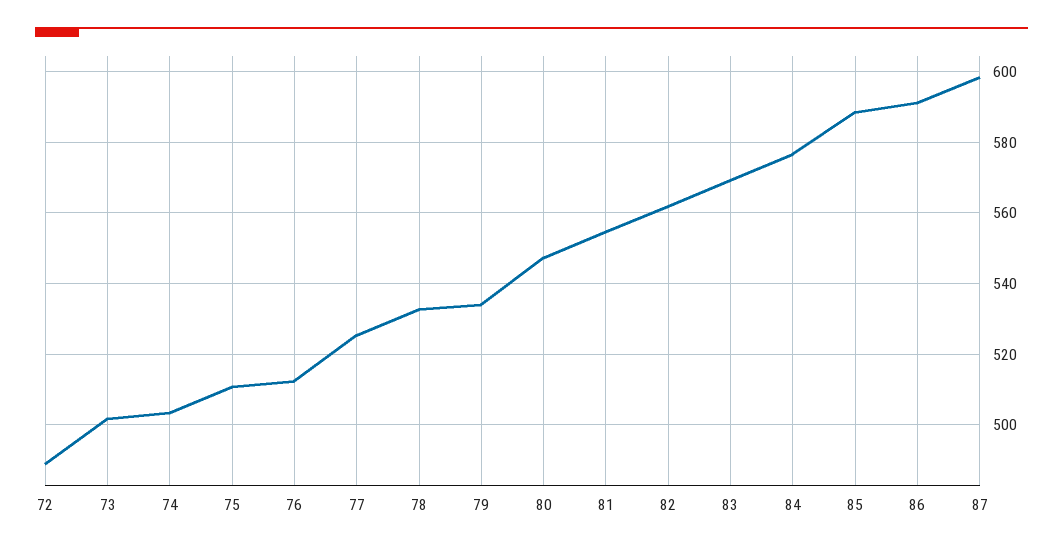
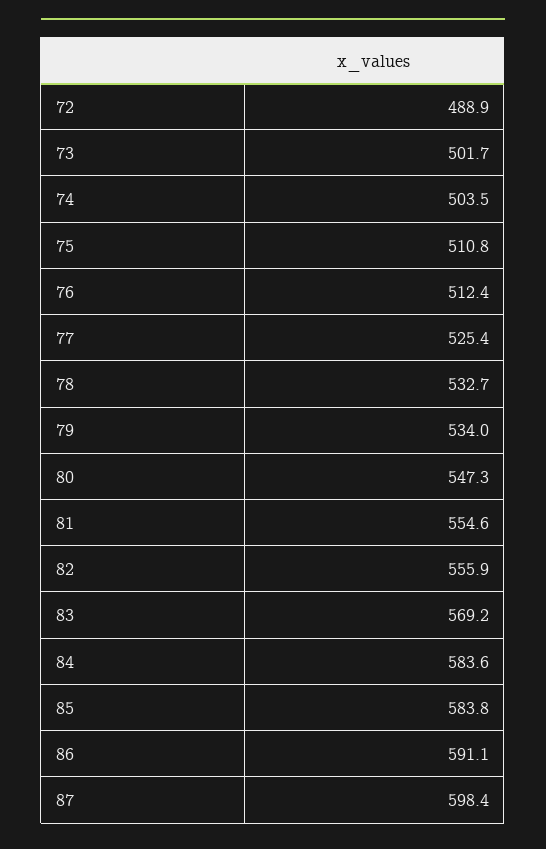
82: 562 -> 555.9
84: 576 -> 583.6
85: 588 -> 583.8

